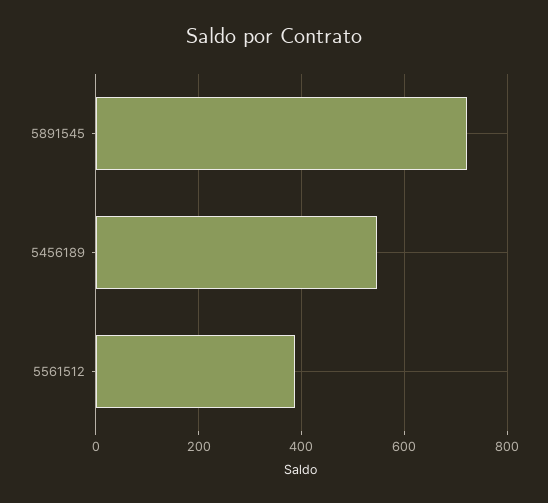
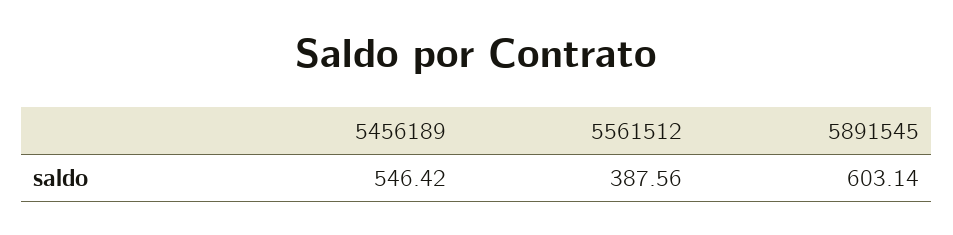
5891545: 720 -> 603.14

